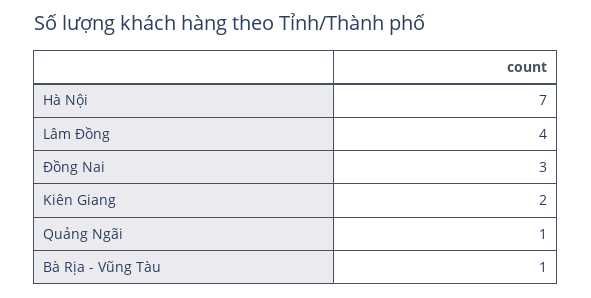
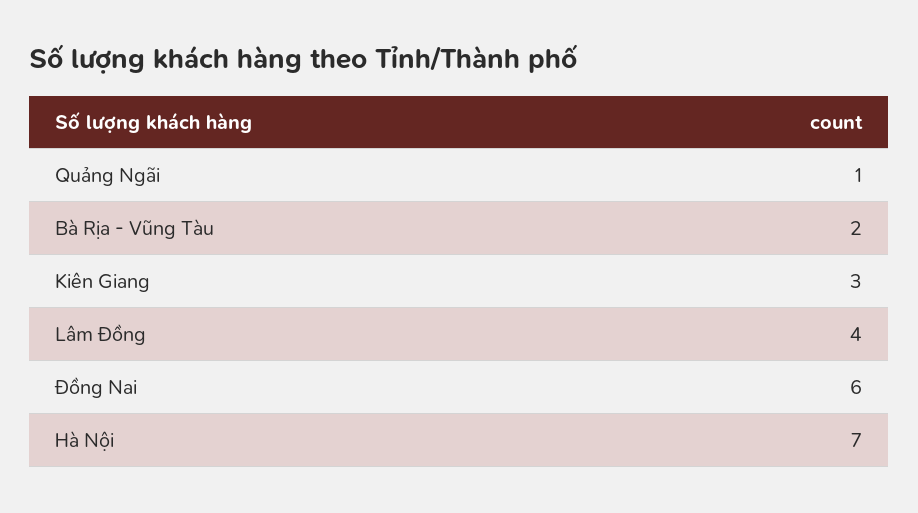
Đồng Nai: 3 -> 6
Kiên Giang: 2 -> 3
Bà Rịa - Vũng Tàu: 1 -> 2

